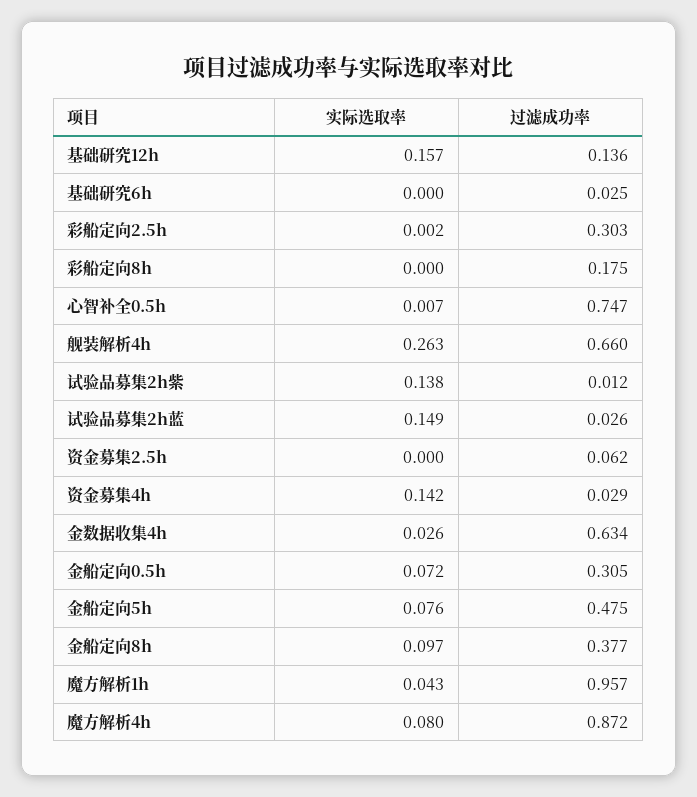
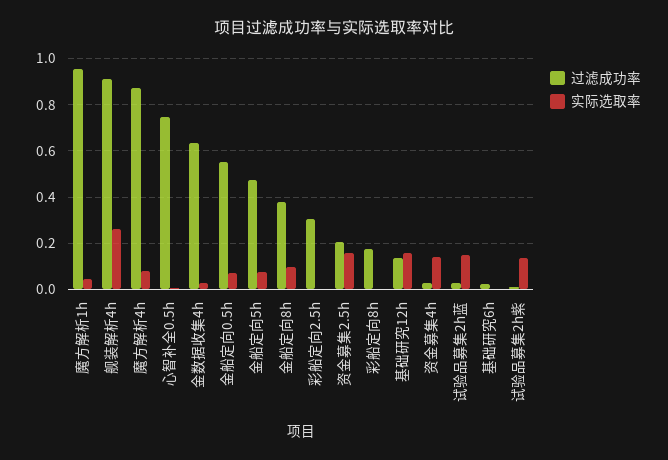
过滤成功率, 舰装解析4h: 0.66 -> 0.9
实际选取率, 资金募集2.5h: 0 -> 0.15
过滤成功率, 资金募集2.5h: 0.062 -> 0.2
过滤成功率, 金船定向0.5h: 0.305 -> 0.55

